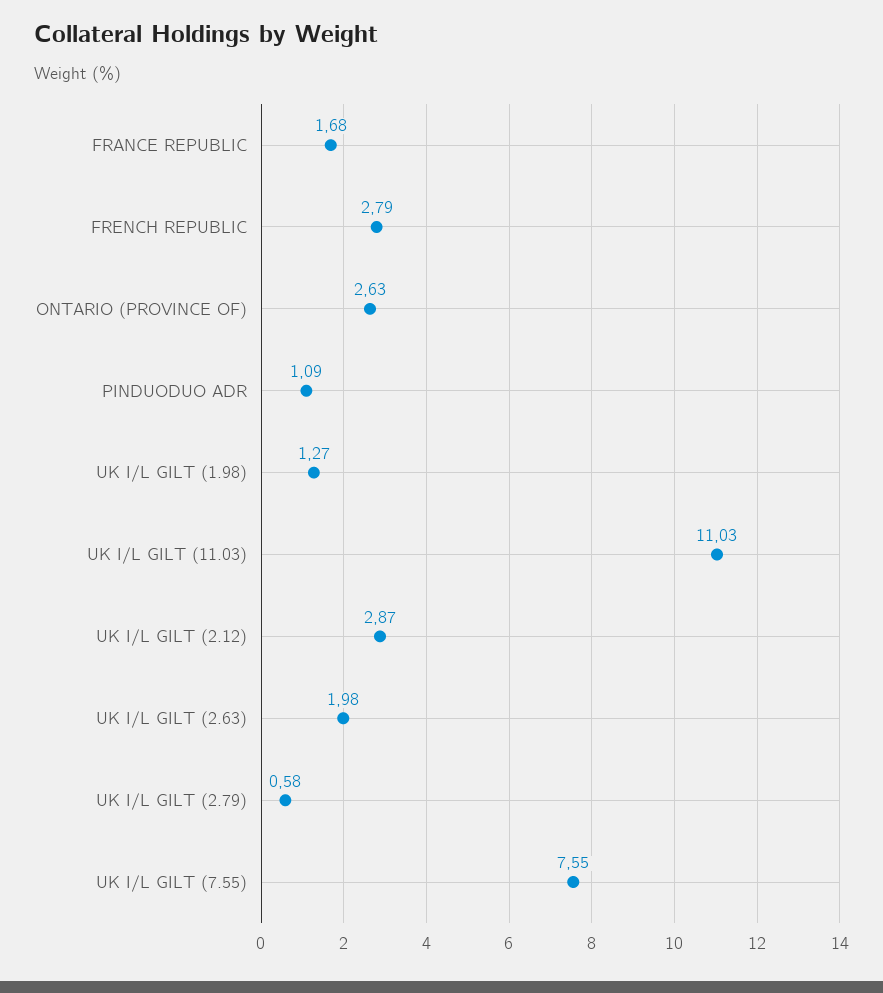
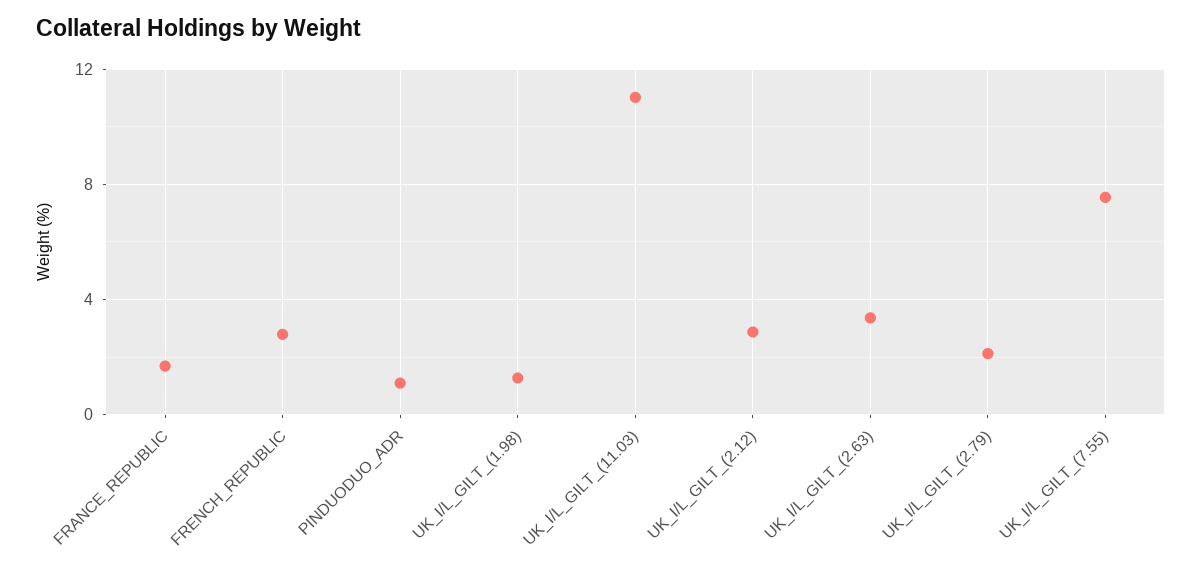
ONTARIO (PROVINCE OF): 2.63 -> none
UK I/L GILT (2.63): 1.98 -> 3.5
UK I/L GILT (2.79): 0.58 -> 2

